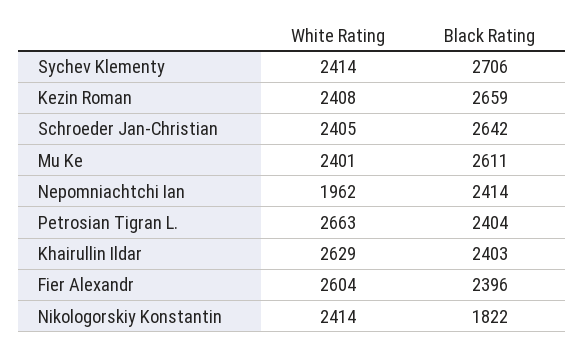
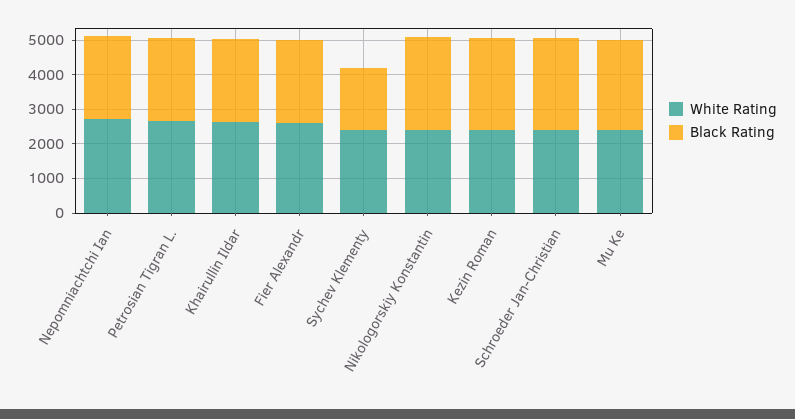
Black Rating, Sychev Klementy: 2706 -> 1750
White Rating, Nepomniachtchi Ian: 1962 -> 2750
Black Rating, Nikologorskiy Konstantin: 1822 -> 2750

